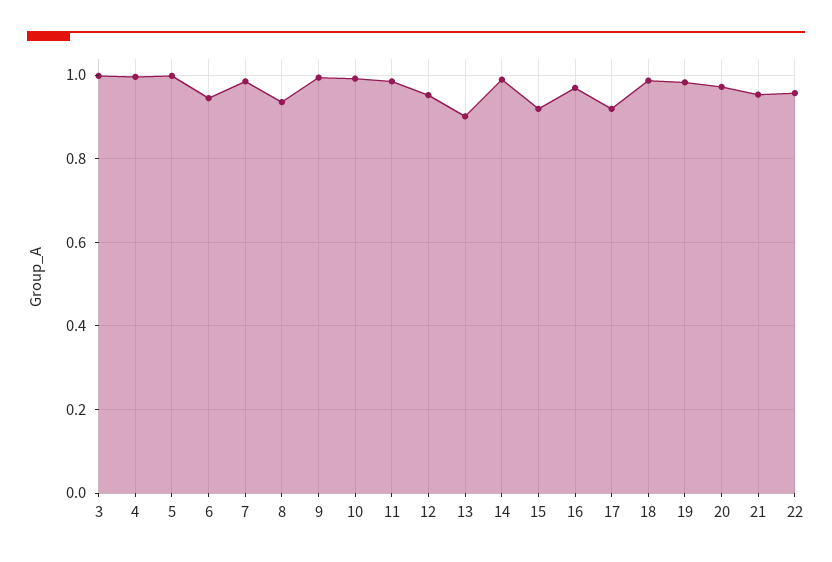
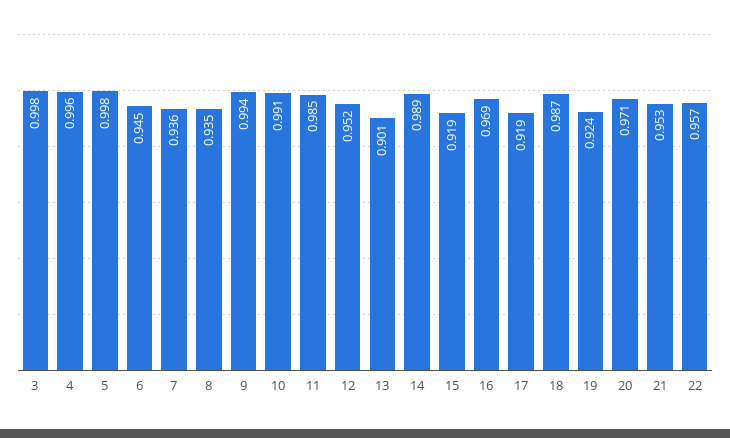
7: 0.98 -> 0.936
19: 0.98 -> 0.924

